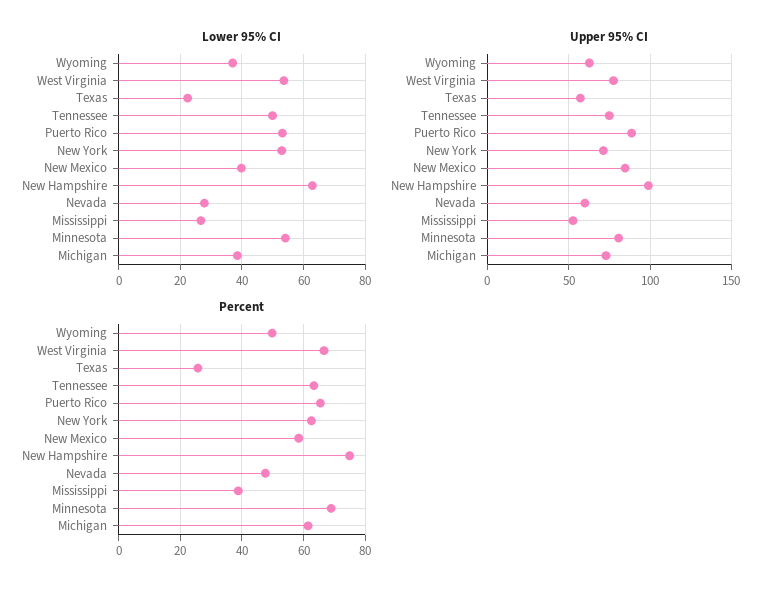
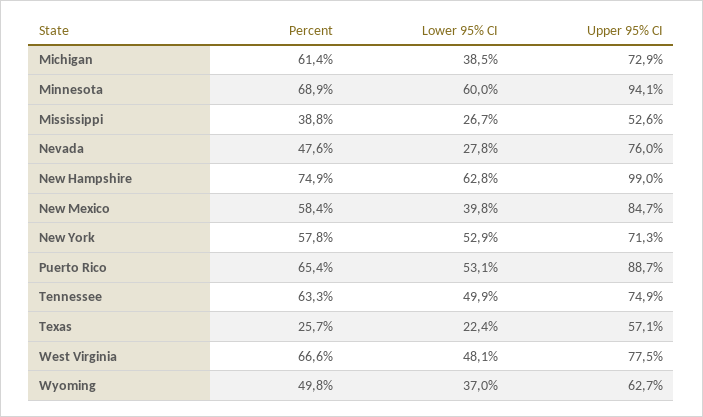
Lower 95% CI, West Virginia: 54 -> 48.1
Lower 95% CI, Minnesota: 54 -> 60
Upper 95% CI, Nevada: 60 -> 76
Upper 95% CI, Minnesota: 80 -> 94.1
Percent, New York: 62 -> 57.8

